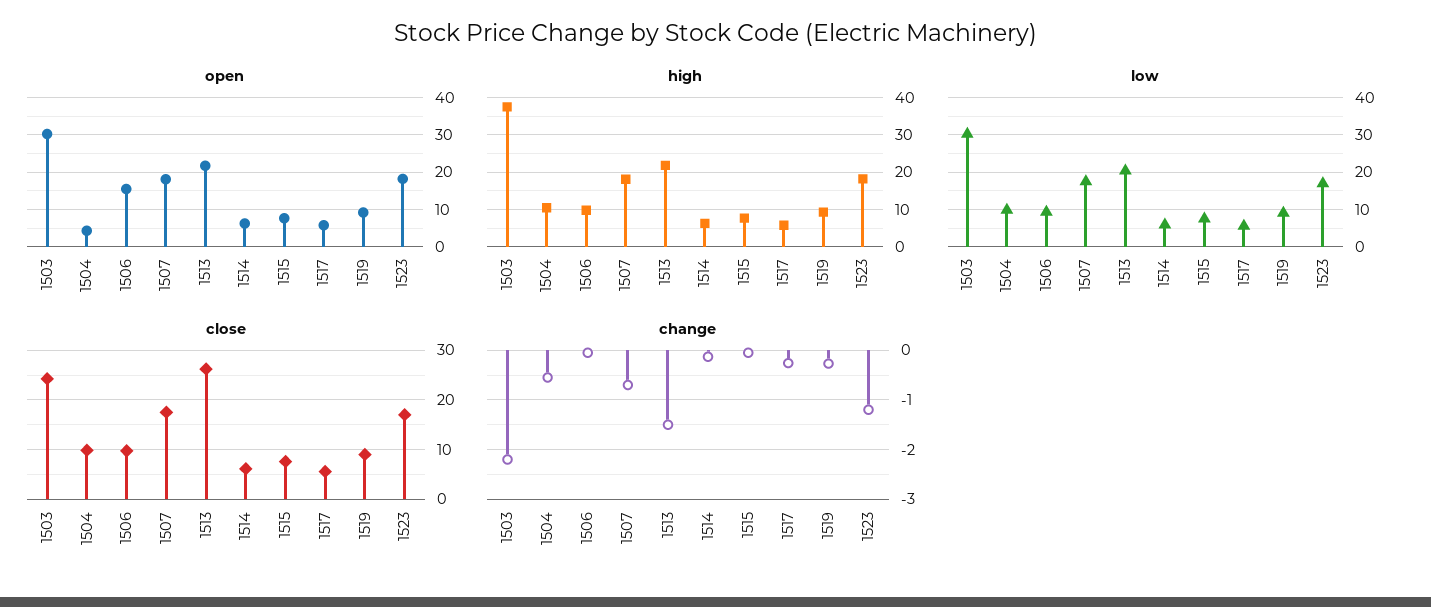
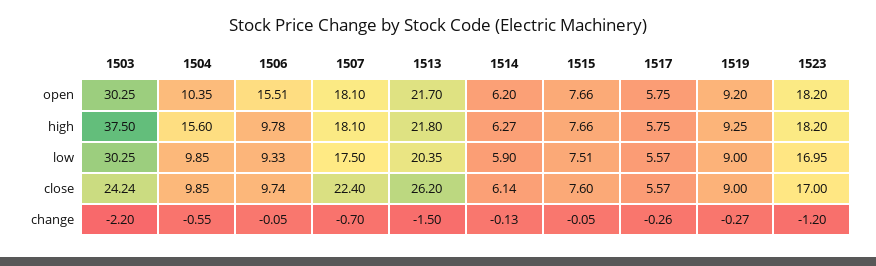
open, 1504: 4 -> 10.35
high, 1504: 10 -> 15.6
close, 1507: 18 -> 22.4

